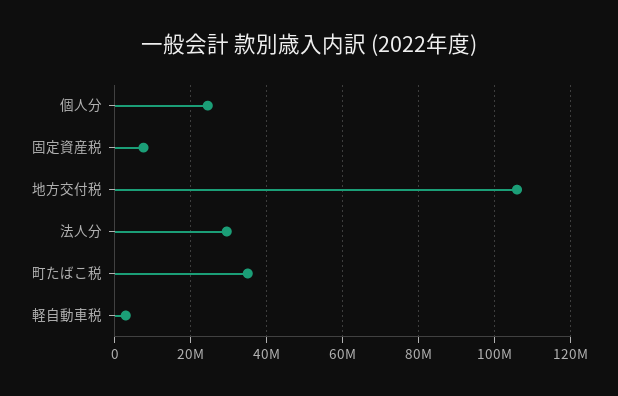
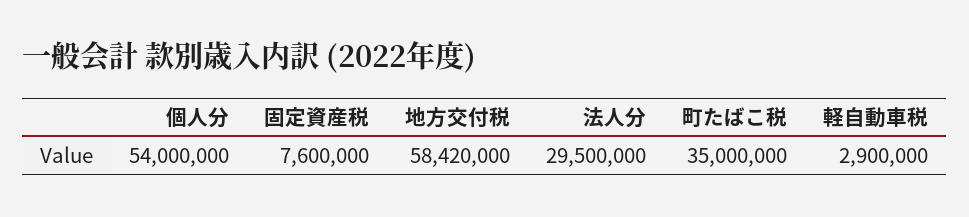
個人分: 24000000 -> 54000000
地方交付税: 106000000 -> 58420000

